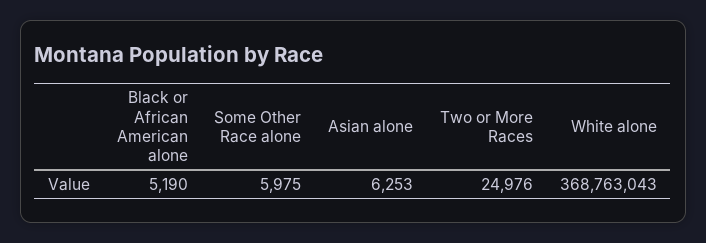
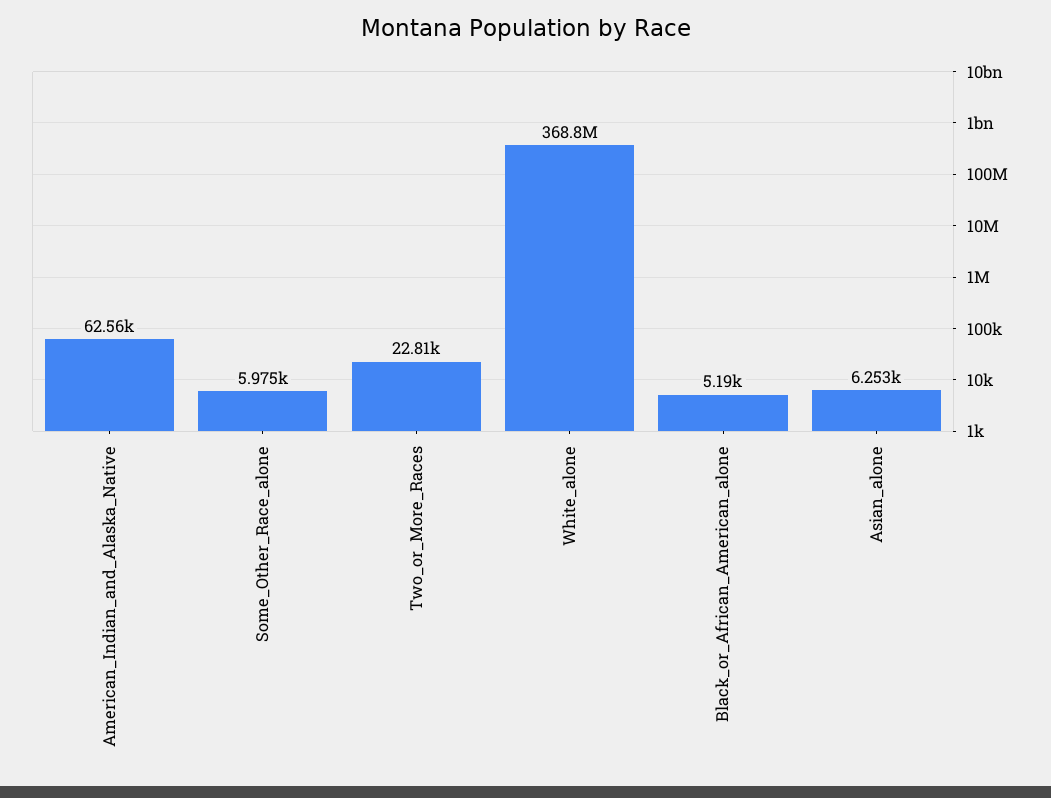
Two or More Races: 24976 -> 22810
American_Indian_and_Alaska_Native: none -> 62560

